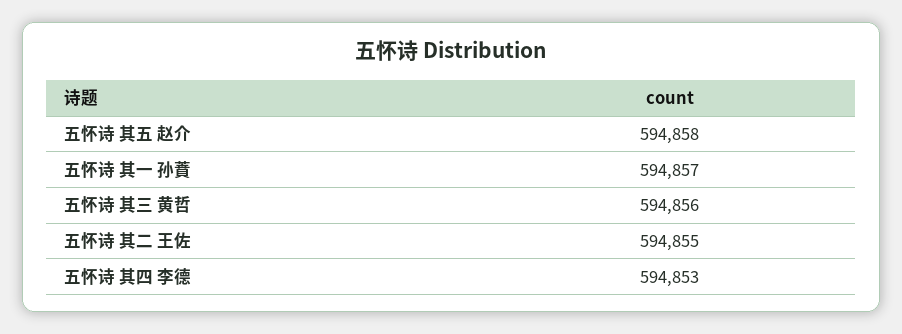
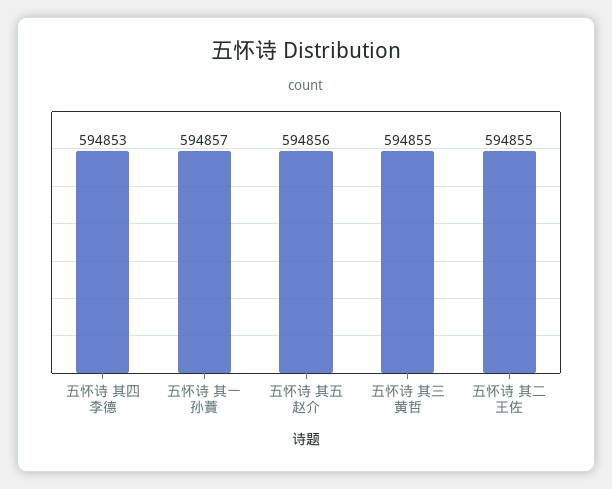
五怀诗 其五 赵介: 594858 -> 594856
五怀诗 其三 黄哲: 594856 -> 594855

